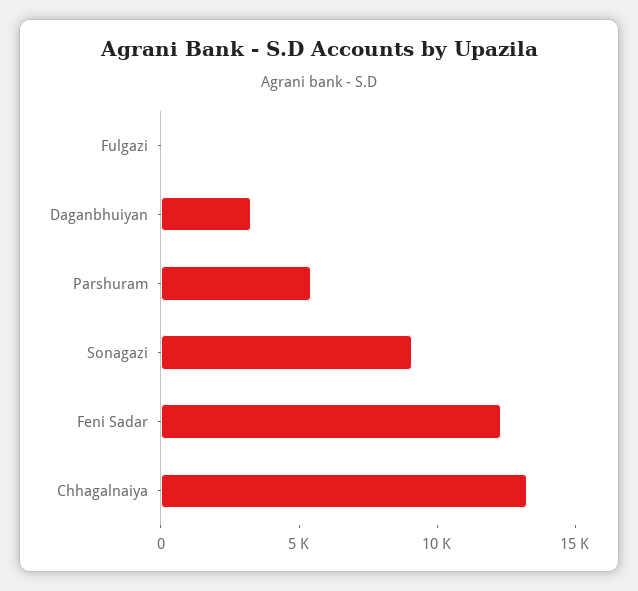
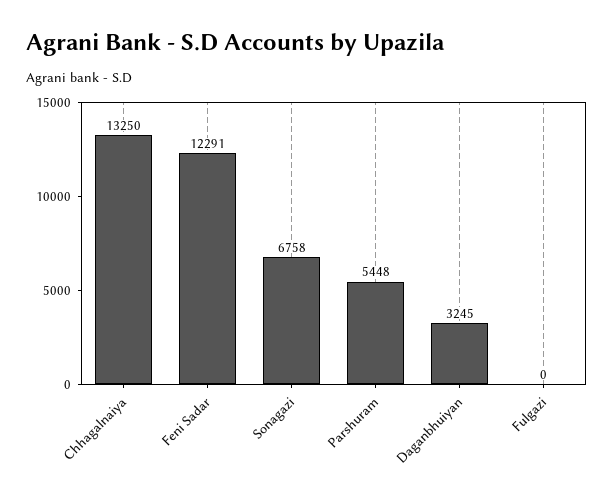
Sonagazi: 9000 -> 6758

